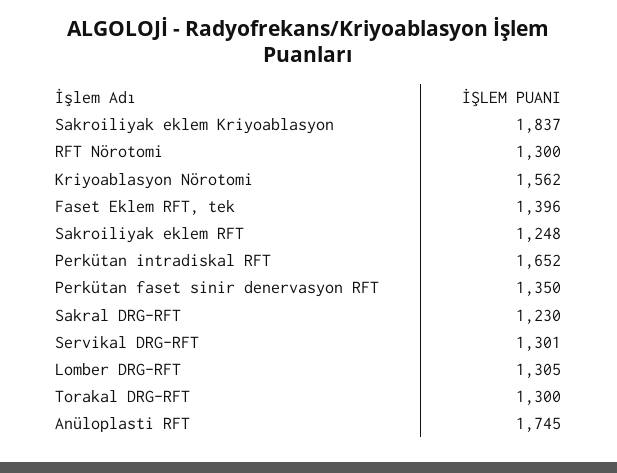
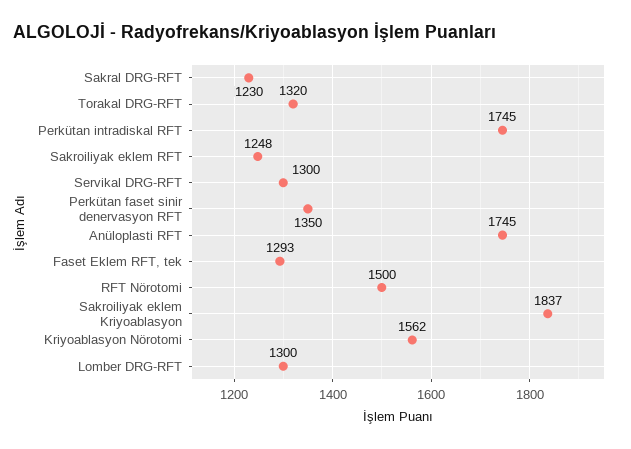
RFT Nörotomi: 1300 -> 1500
Faset Eklem RFT, tek: 1396 -> 1293
Perkütan intradiskal RFT: 1652 -> 1745
Servikal DRG-RFT: 1301 -> 1300
Lomber DRG-RFT: 1305 -> 1300
Torakal DRG-RFT: 1300 -> 1320

